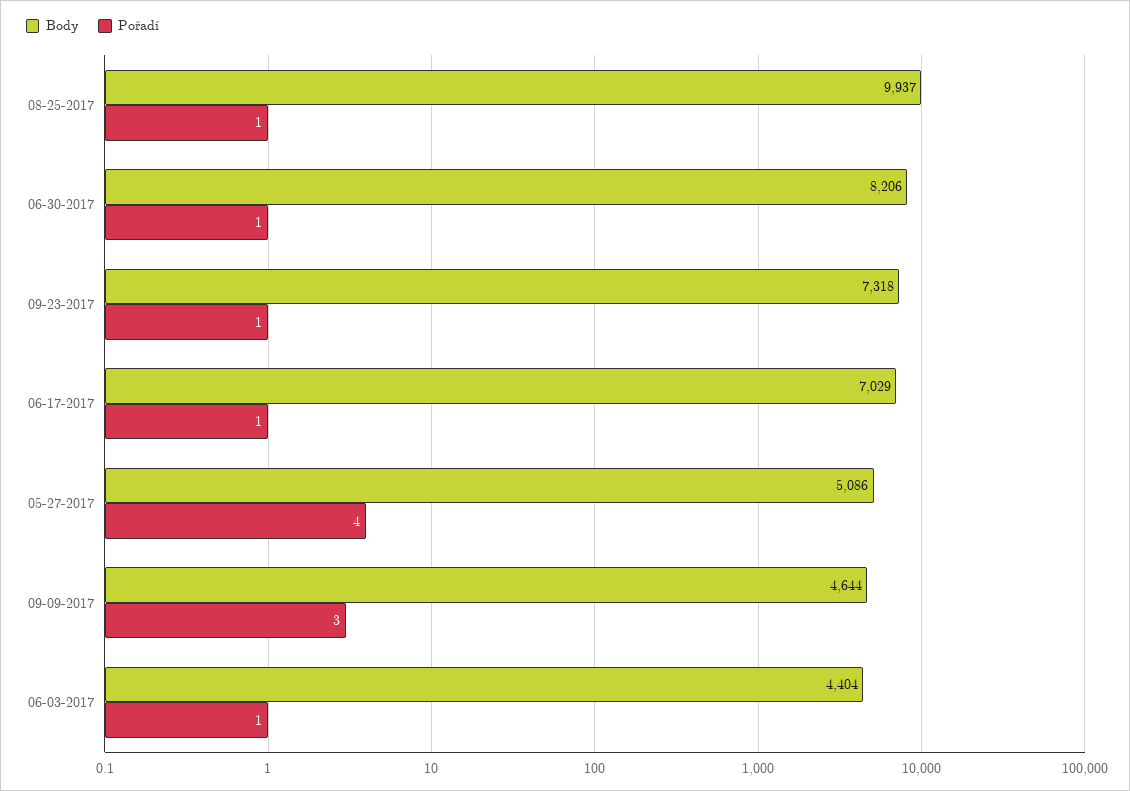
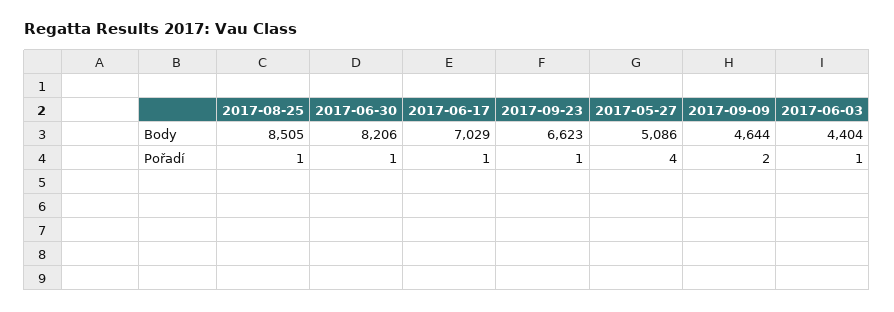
Body, 08-25-2017: 9937 -> 8505
Body, 09-23-2017: 7318 -> 6623
Pořadí, 09-09-2017: 3 -> 2

